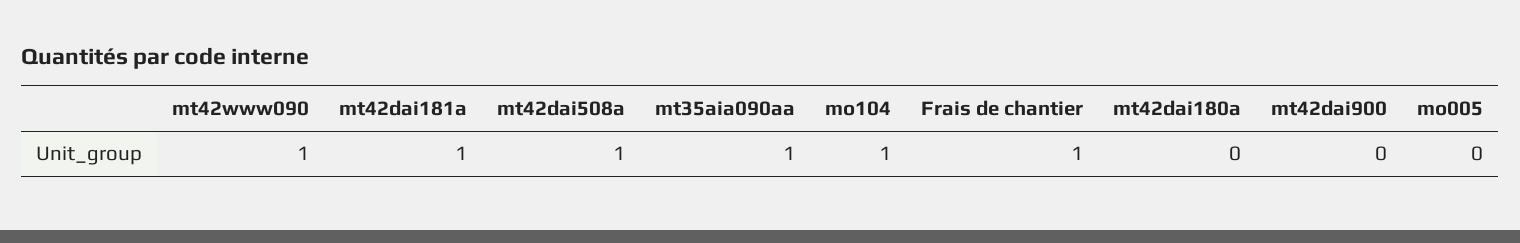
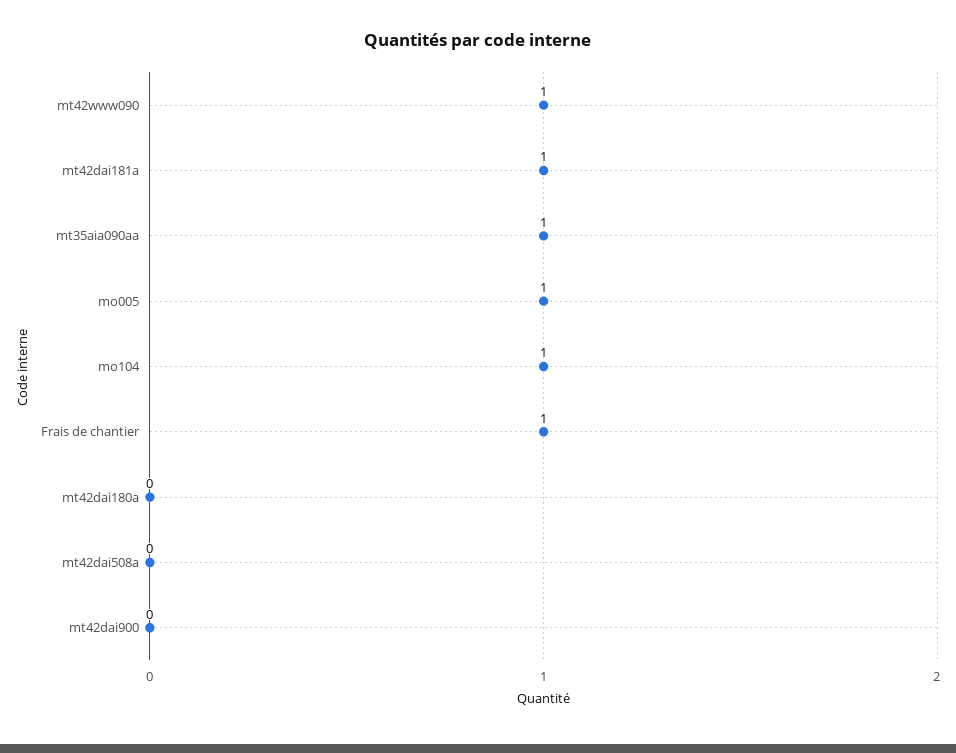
mt42dai508a: 1 -> 0
mo005: 0 -> 1

